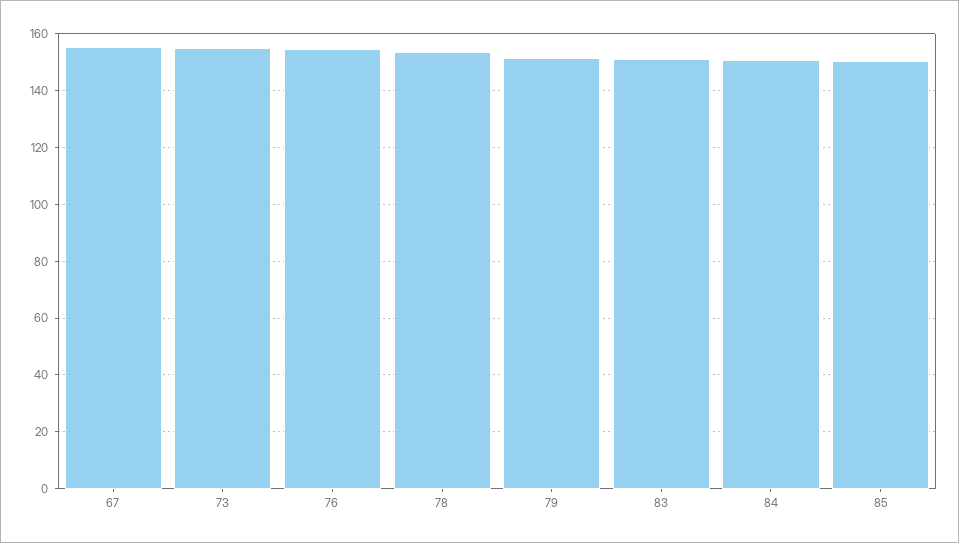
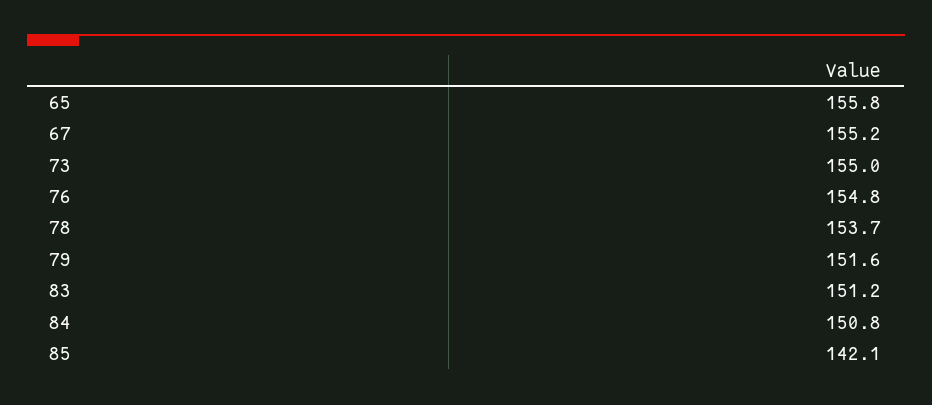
85: 150 -> 142.1
65: none -> 155.8

